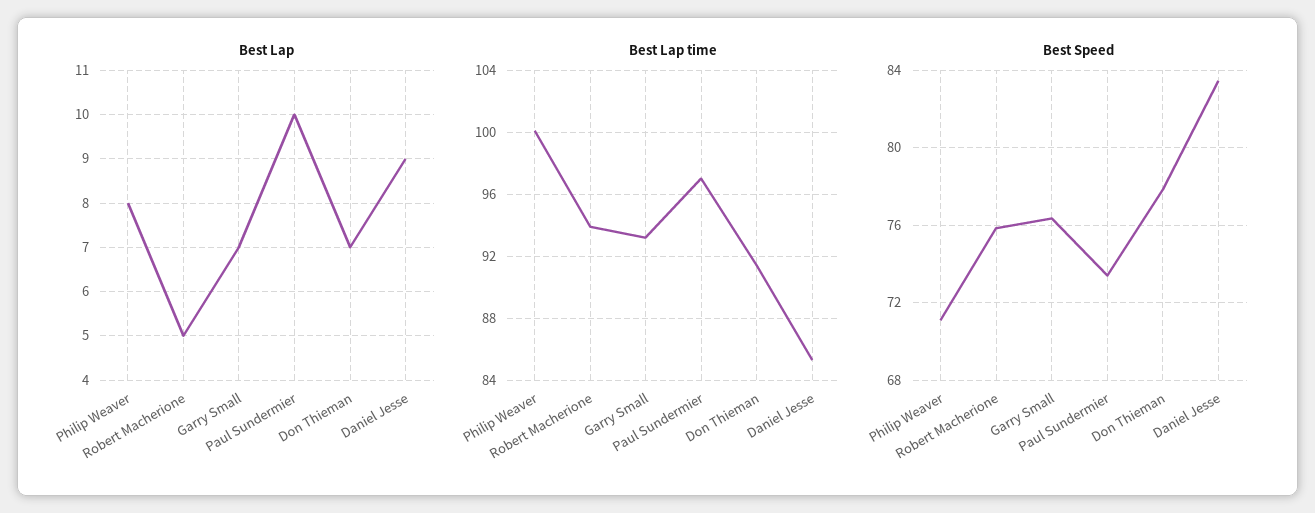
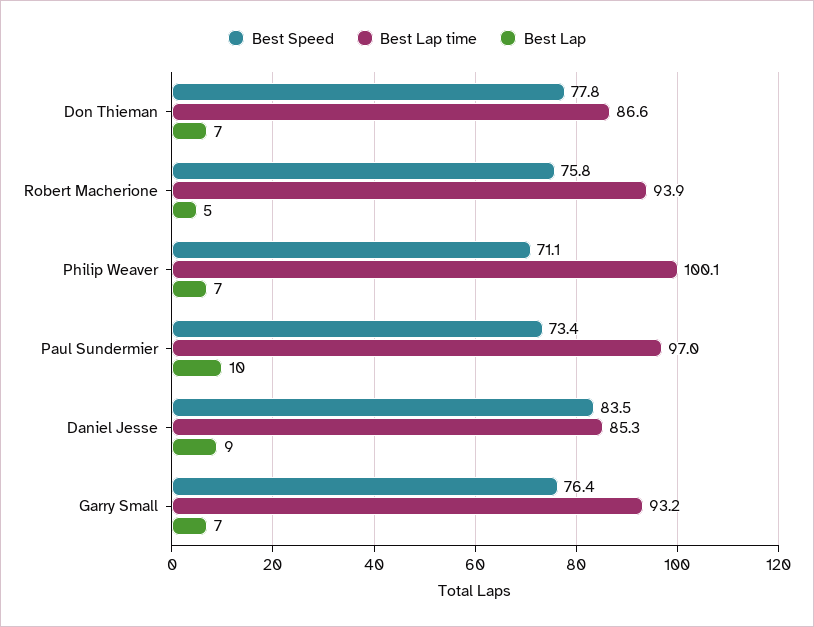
Best Lap, Philip Weaver: 8 -> 7
Best Lap time, Don Thieman: 91.5 -> 86.6

